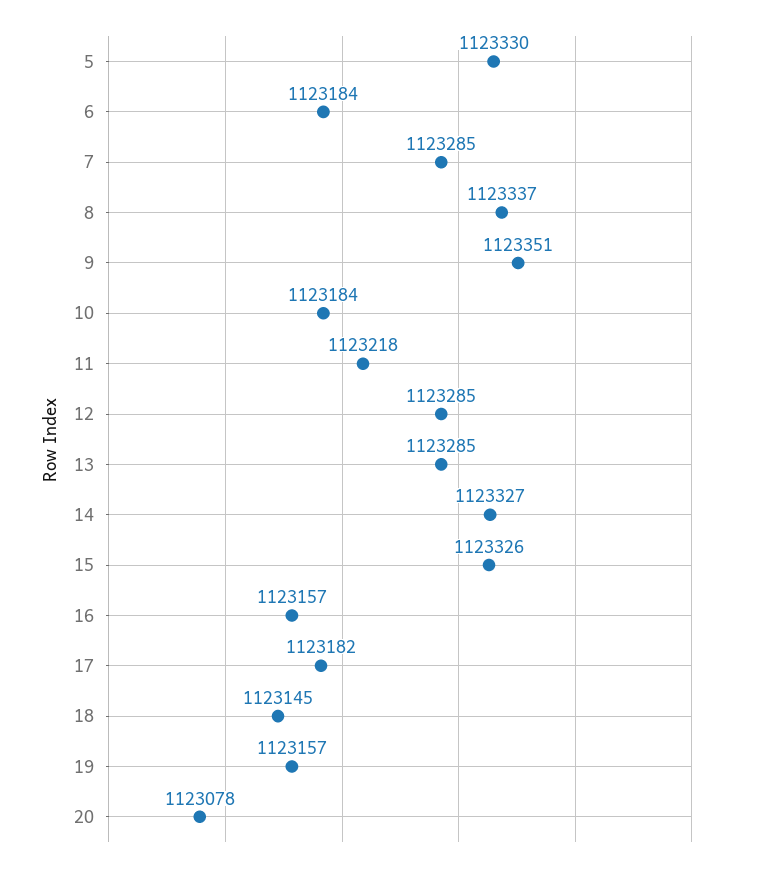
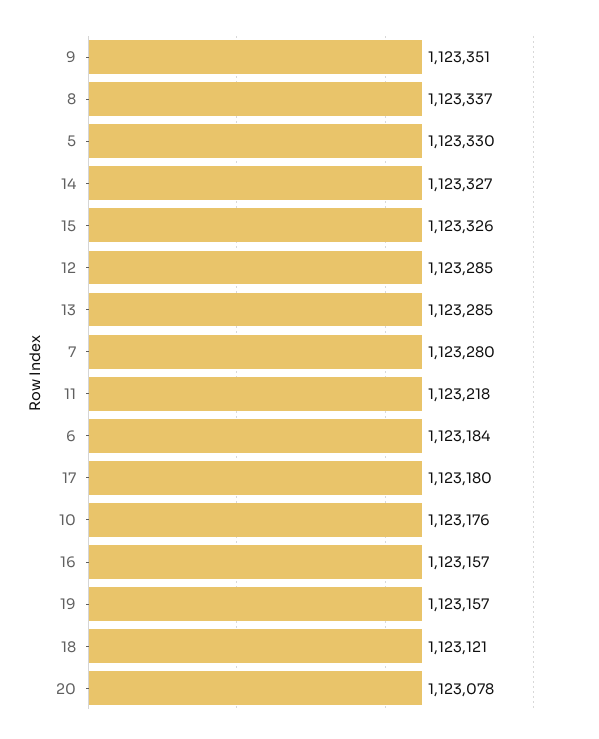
7: 1123285 -> 1123280
10: 1123184 -> 1123176
17: 1123182 -> 1123180
18: 1123145 -> 1123121

